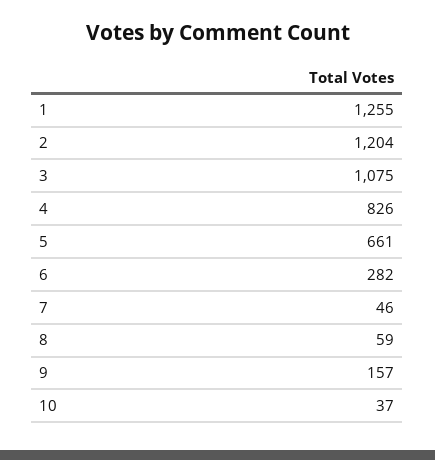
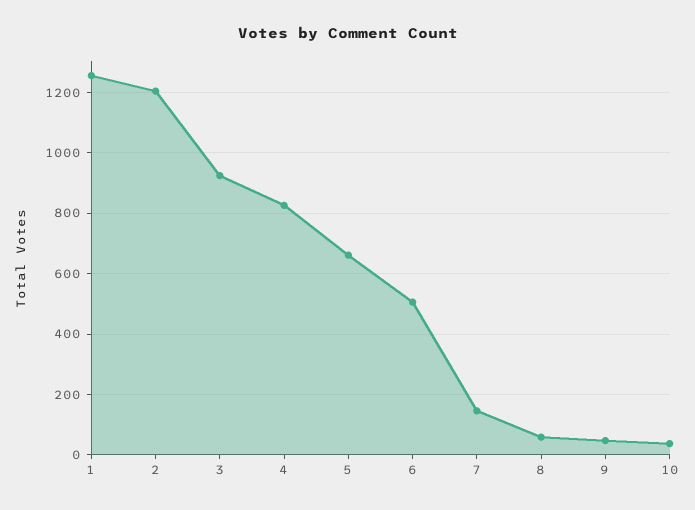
3: 1075 -> 920
6: 282 -> 500
7: 46 -> 140
9: 157 -> 40

